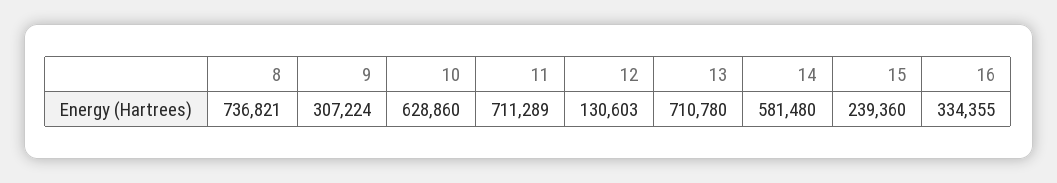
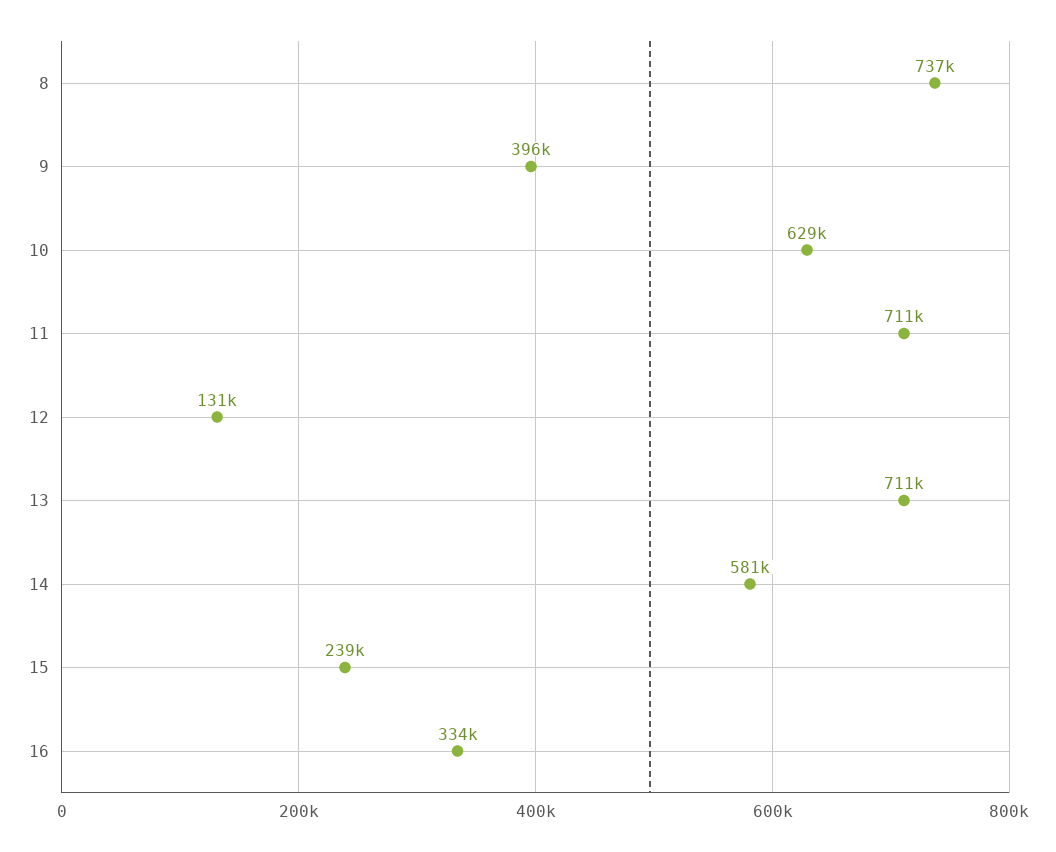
9: 307224 -> 396000

